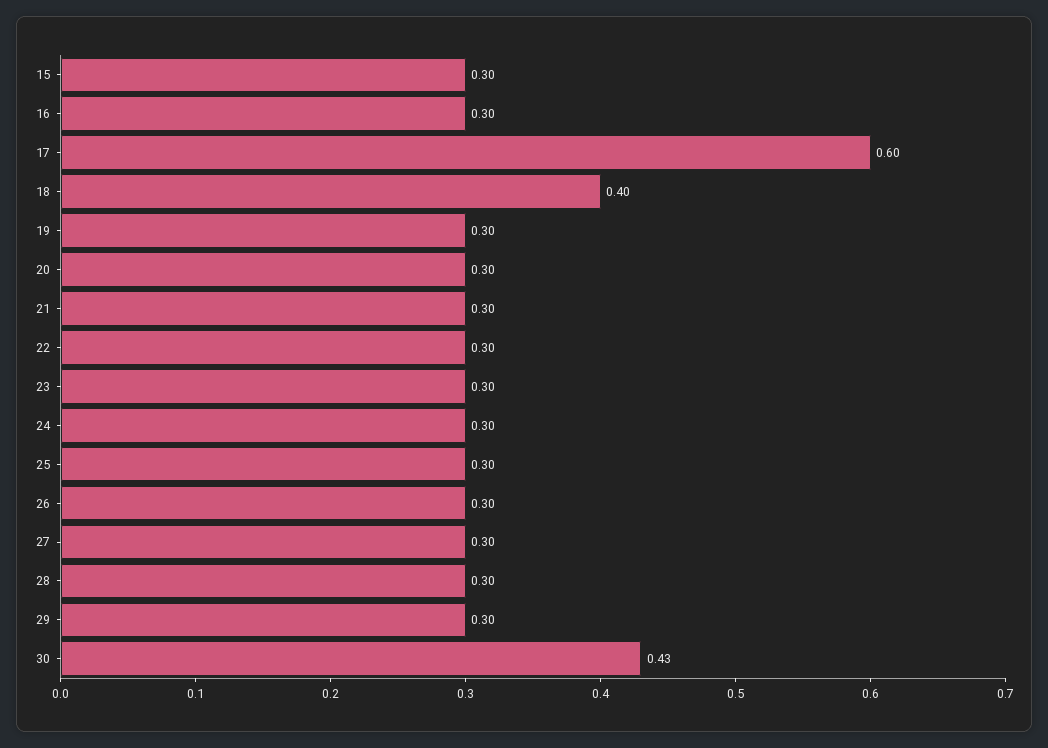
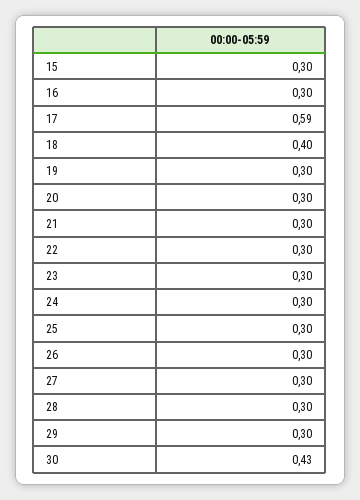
17: 0.6 -> 0.59

